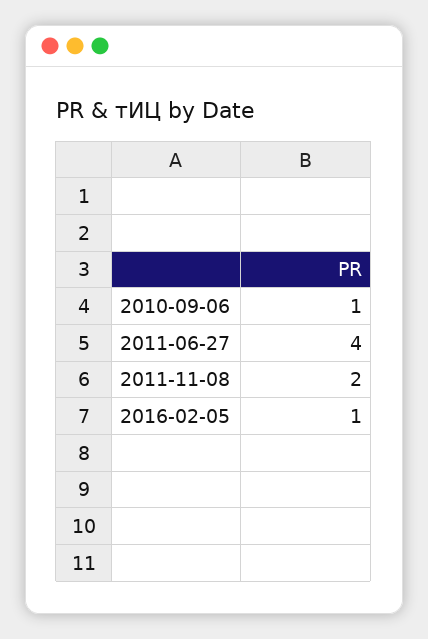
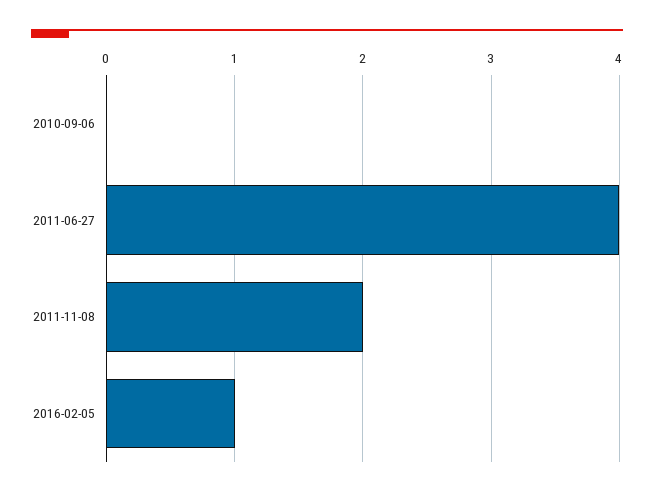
2010-09-06: 1 -> 0

